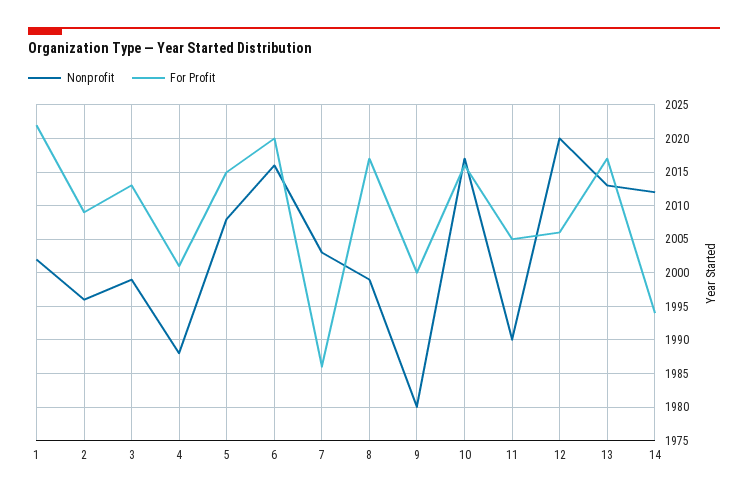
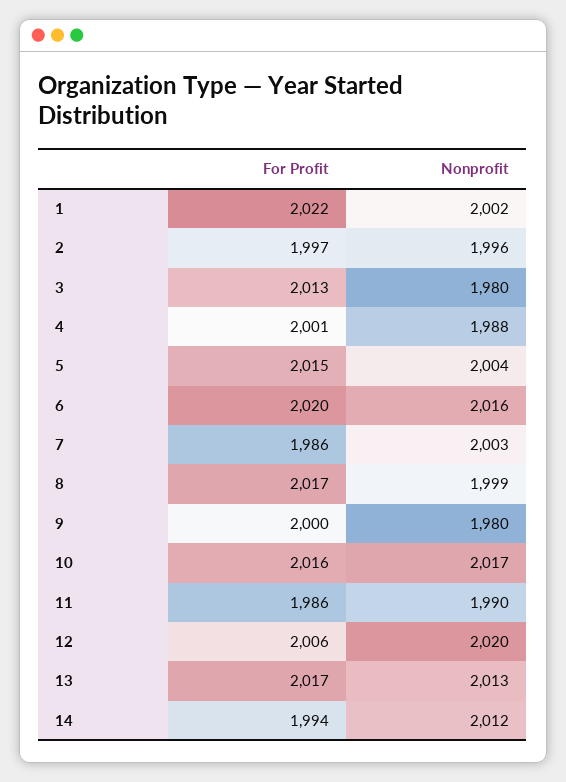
For Profit, 2: 2009 -> 1997
Nonprofit, 3: 1999 -> 1980
Nonprofit, 5: 2008 -> 2004
For Profit, 11: 2005 -> 1986

